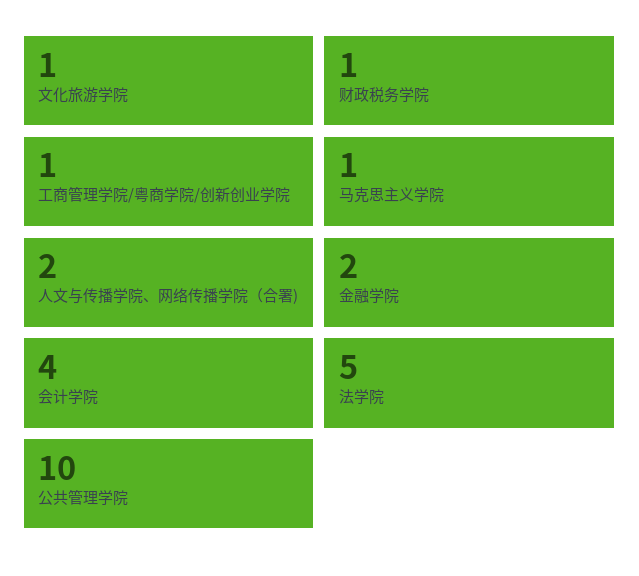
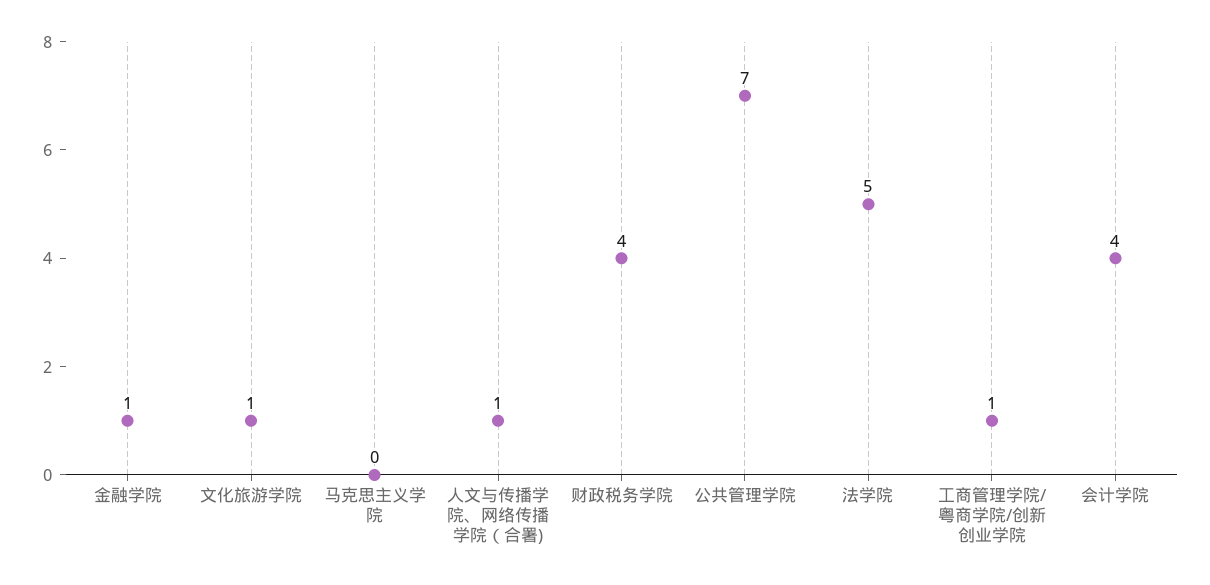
财政税务学院: 1 -> 4
马克思主义学院: 1 -> 0
人文与传播学院、网络传播学院（合署): 2 -> 1
金融学院: 2 -> 1
公共管理学院: 10 -> 7

